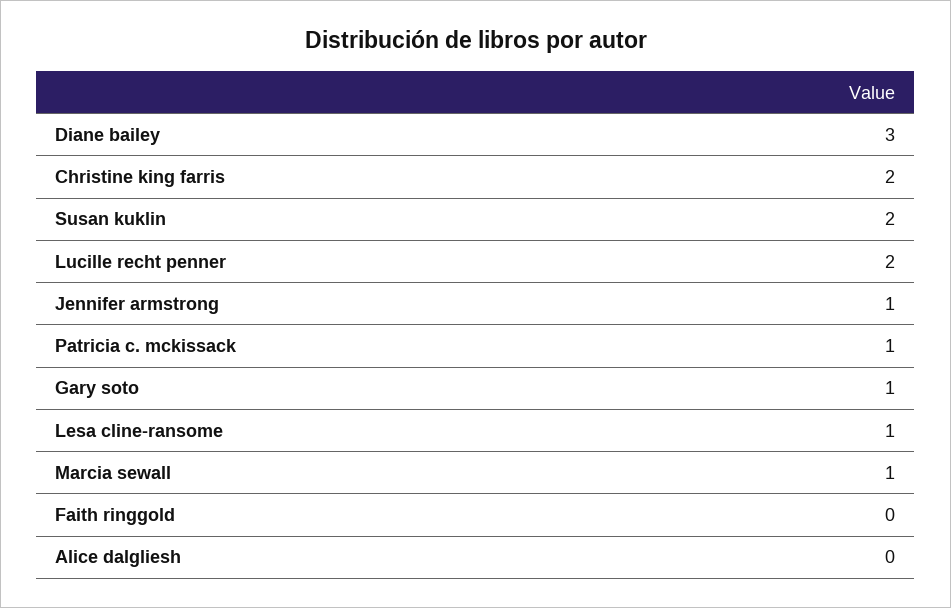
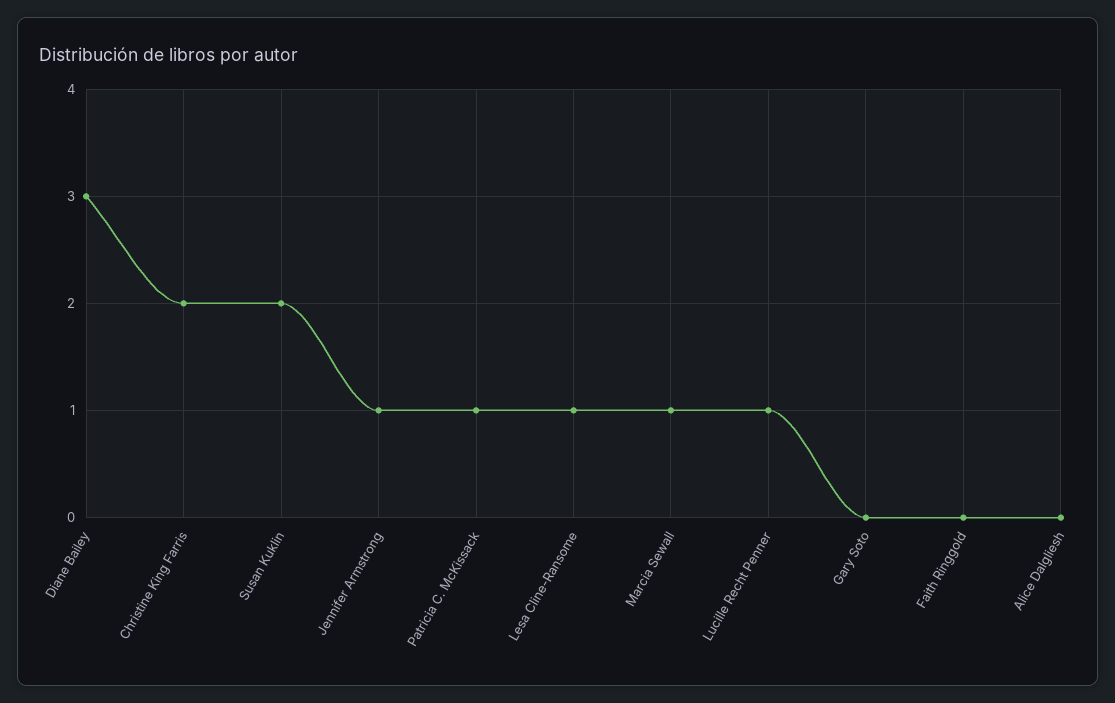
Lucille recht penner: 2 -> 1
Gary soto: 1 -> 0

